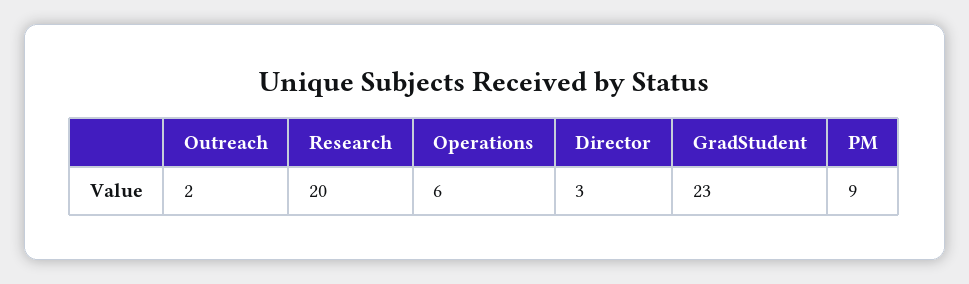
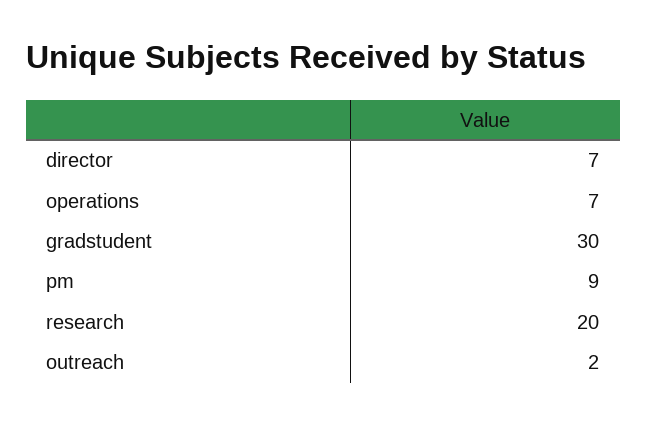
Operations: 6 -> 7
Director: 3 -> 7
GradStudent: 23 -> 30

